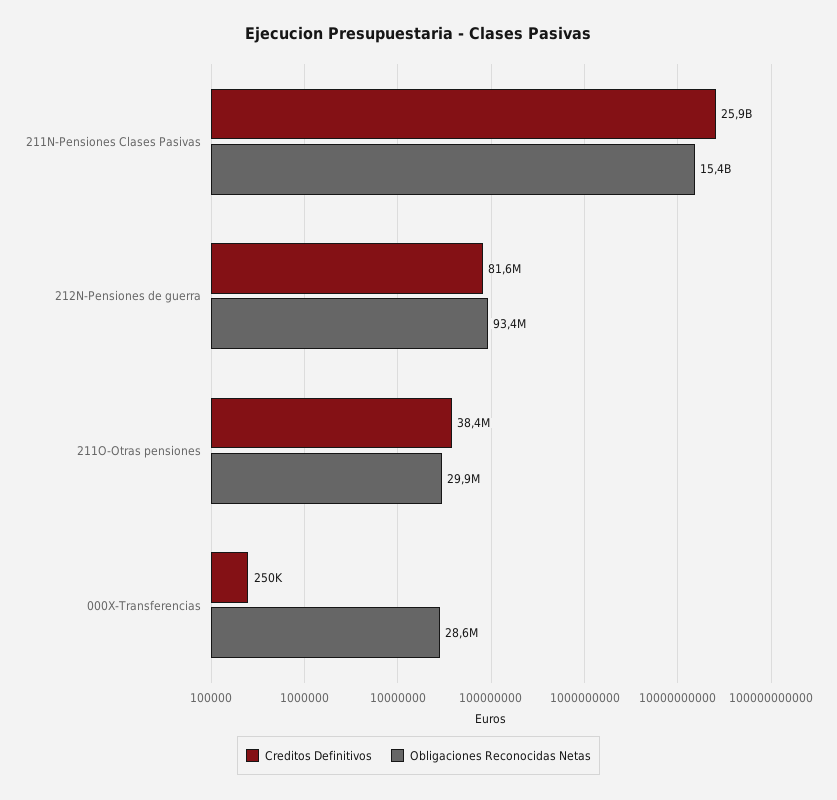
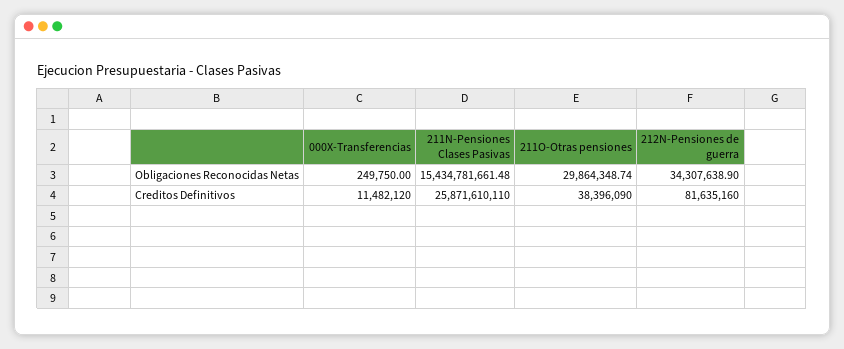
Obligaciones Reconocidas Netas, 212N-Pensiones de guerra: 93400000 -> 34307638.9
Creditos Definitivos, 000X-Transferencias: 250000 -> 11482120
Obligaciones Reconocidas Netas, 000X-Transferencias: 28600000 -> 249750

